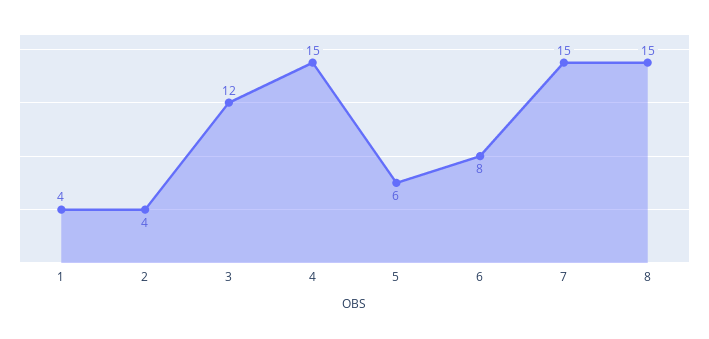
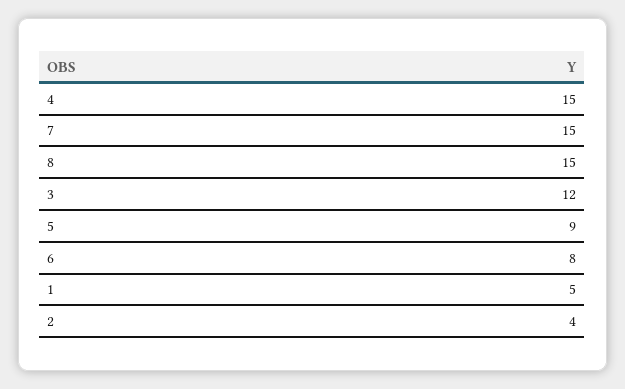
1: 4 -> 5
5: 6 -> 9

